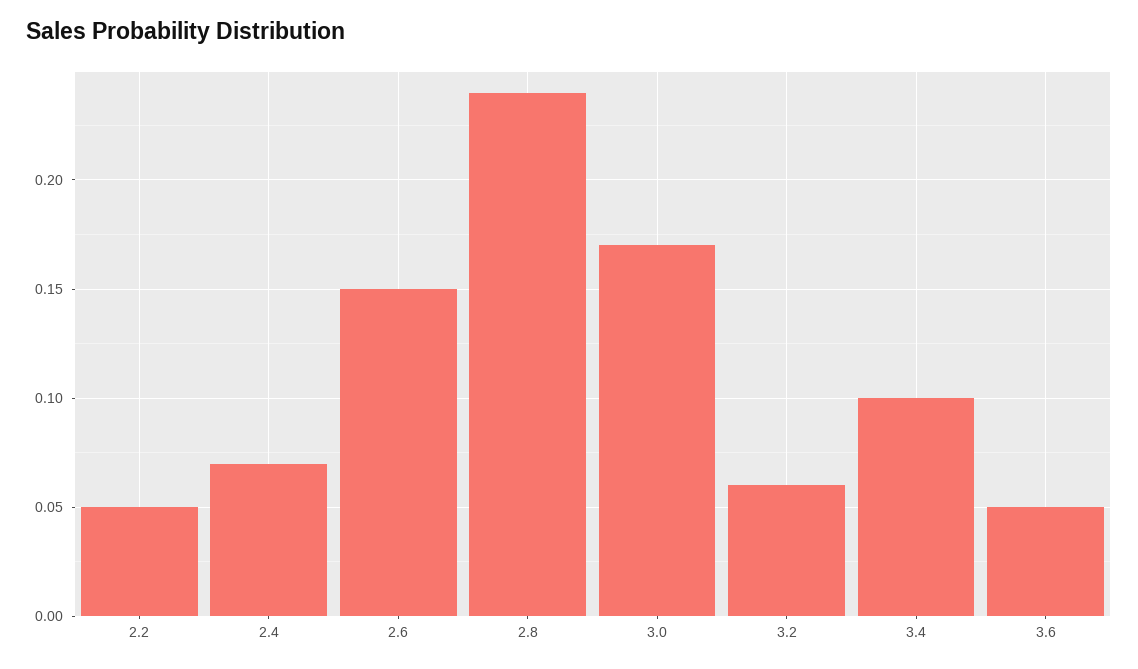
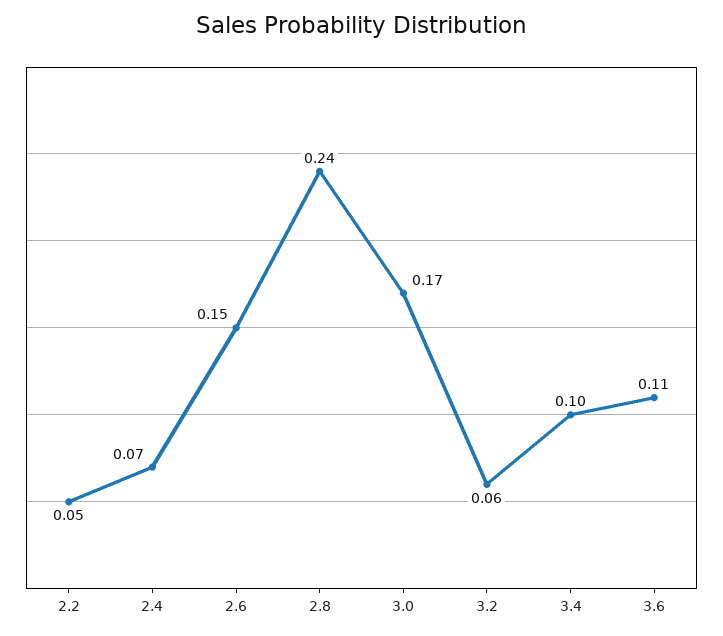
3.6: 0.05 -> 0.11

